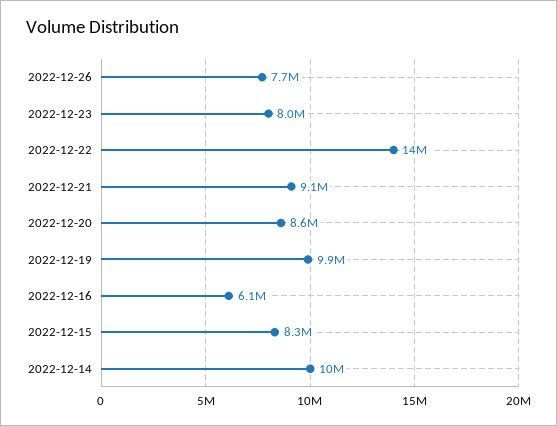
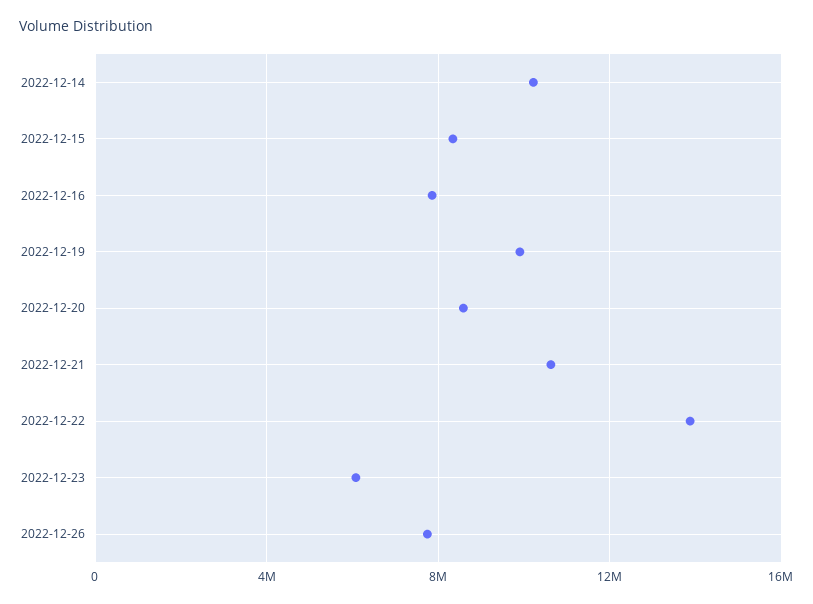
2022-12-23: 8000000 -> 6000000
2022-12-21: 9100000 -> 10500000
2022-12-16: 6100000 -> 8000000

